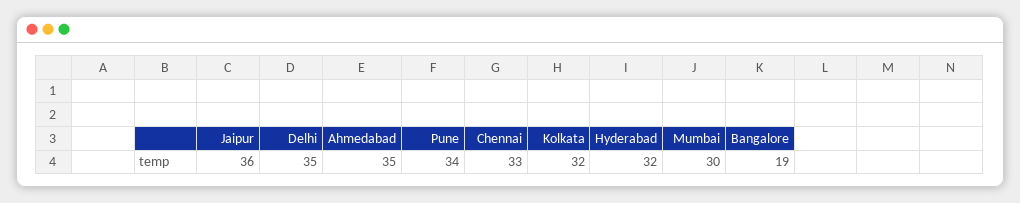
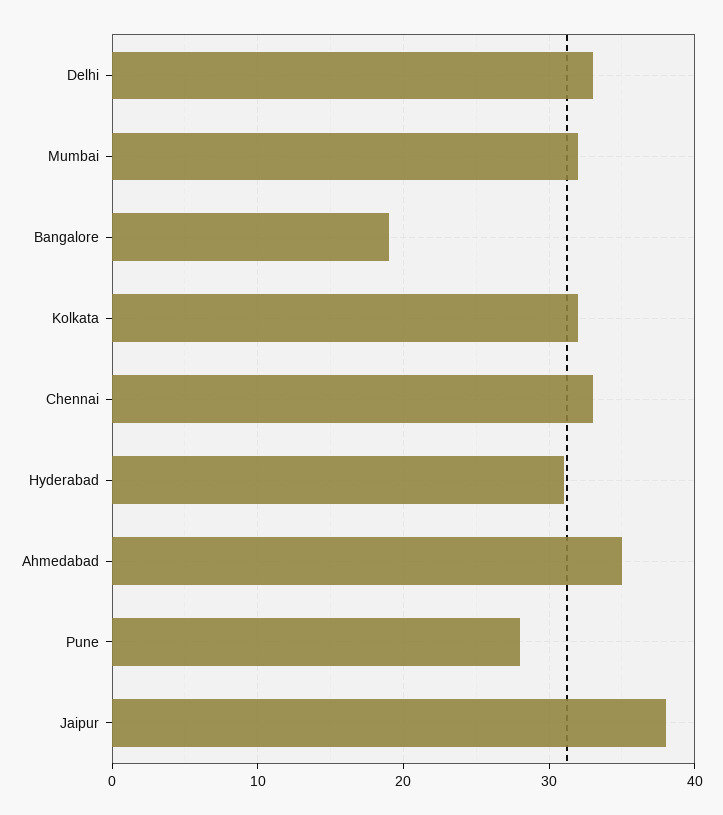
Jaipur: 36 -> 38
Delhi: 35 -> 33
Pune: 34 -> 28
Hyderabad: 32 -> 31
Mumbai: 30 -> 32

